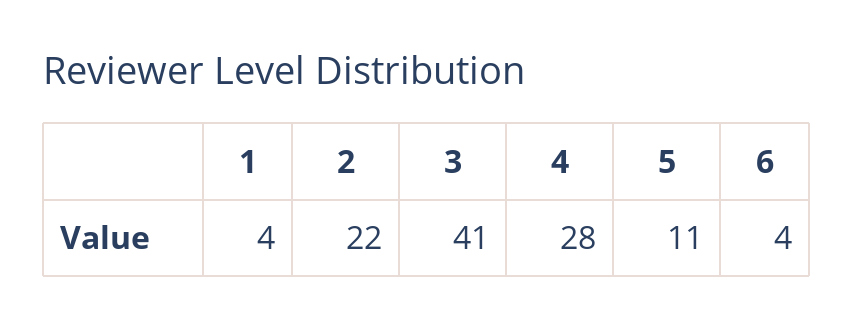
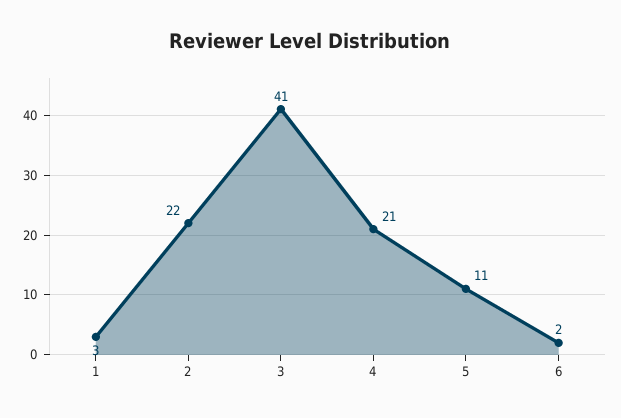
1: 4 -> 3
4: 28 -> 21
6: 4 -> 2

